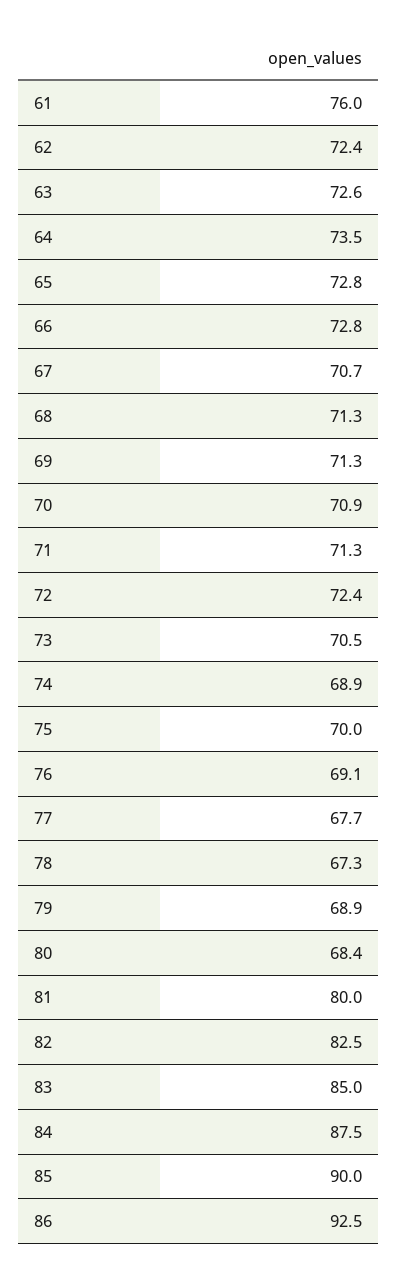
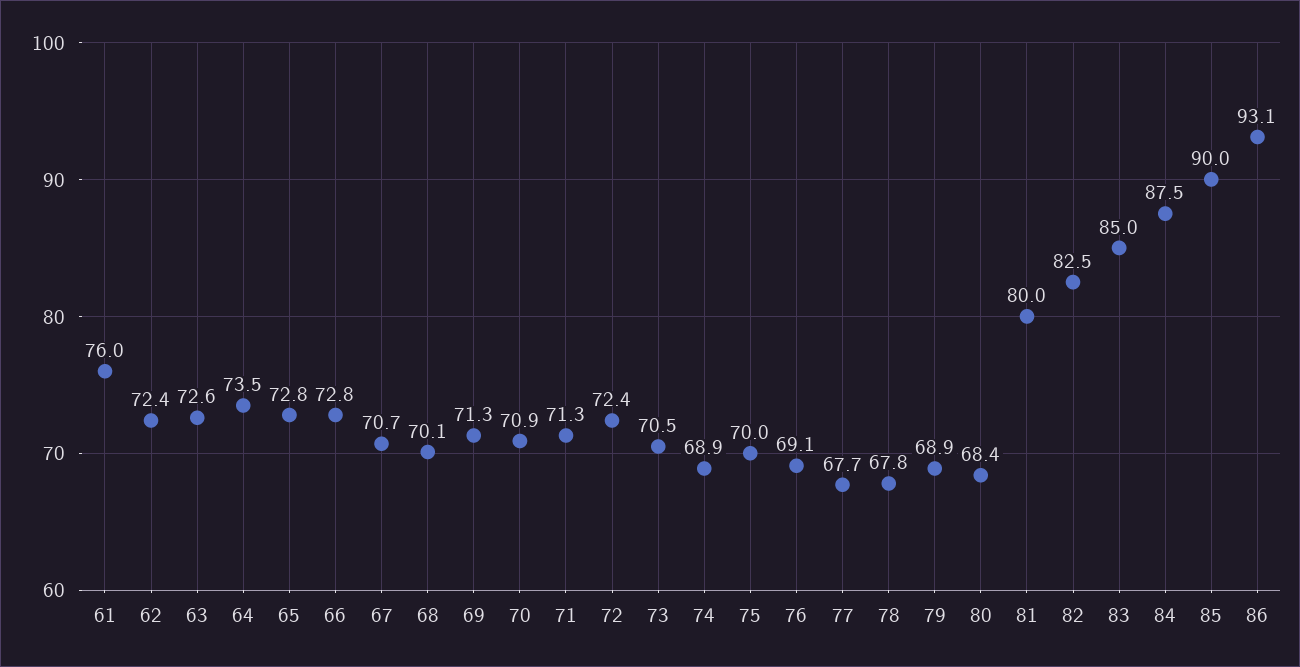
68: 71.3 -> 70.1
78: 67.3 -> 67.8
86: 92.5 -> 93.1

